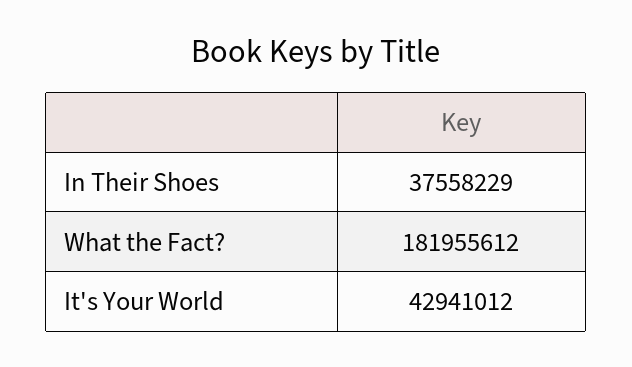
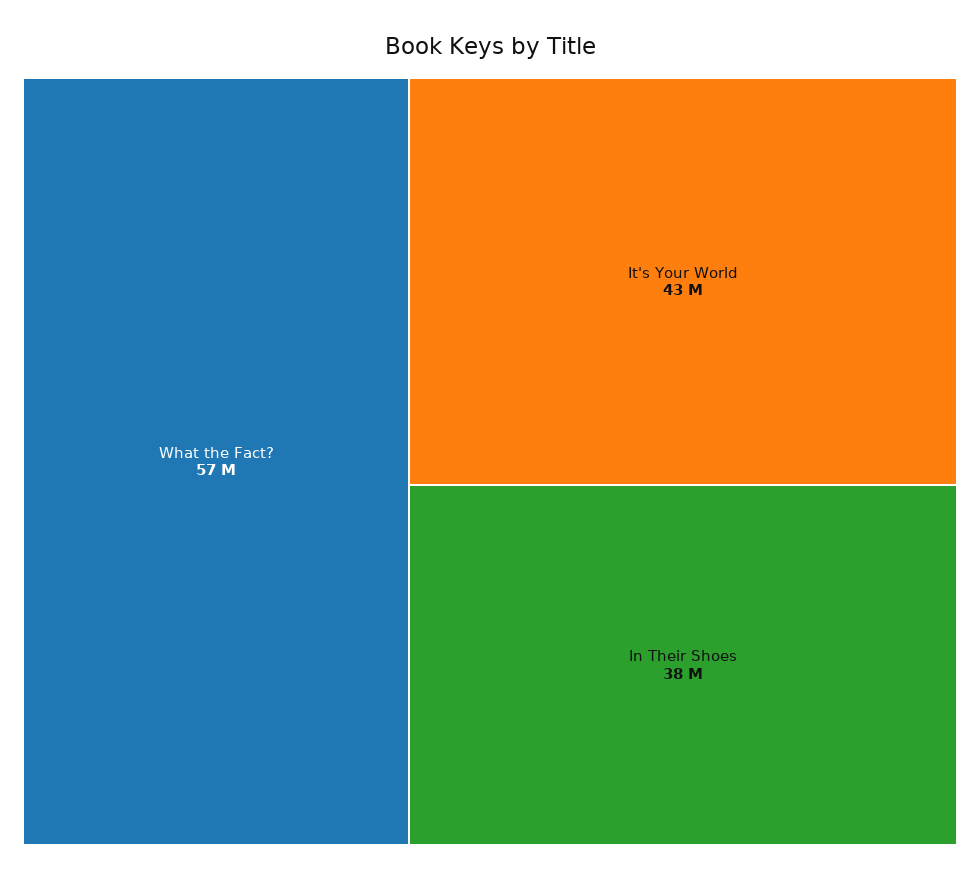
What the Fact?: 181955612 -> 57000000

